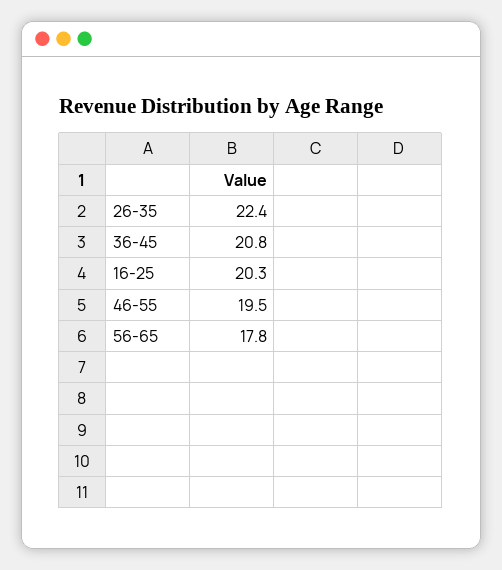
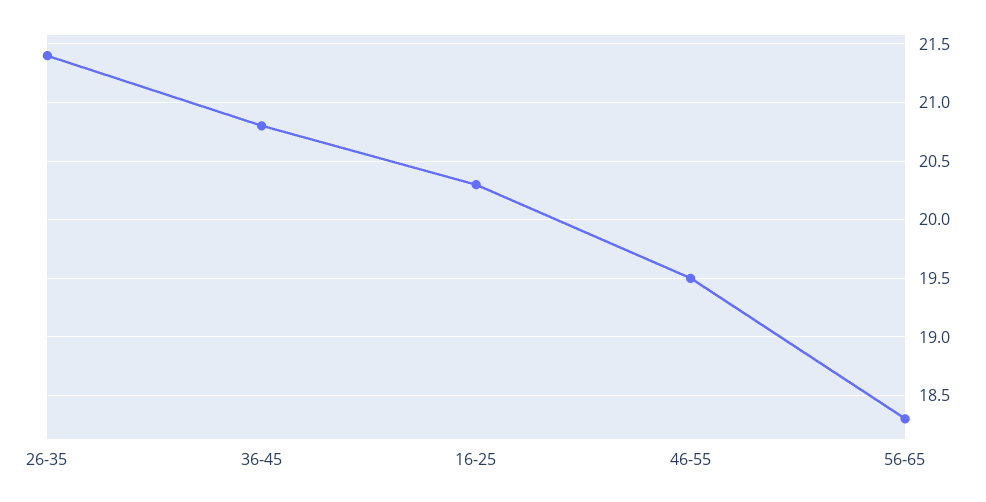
26-35: 22.4 -> 21.4
56-65: 17.8 -> 18.3

